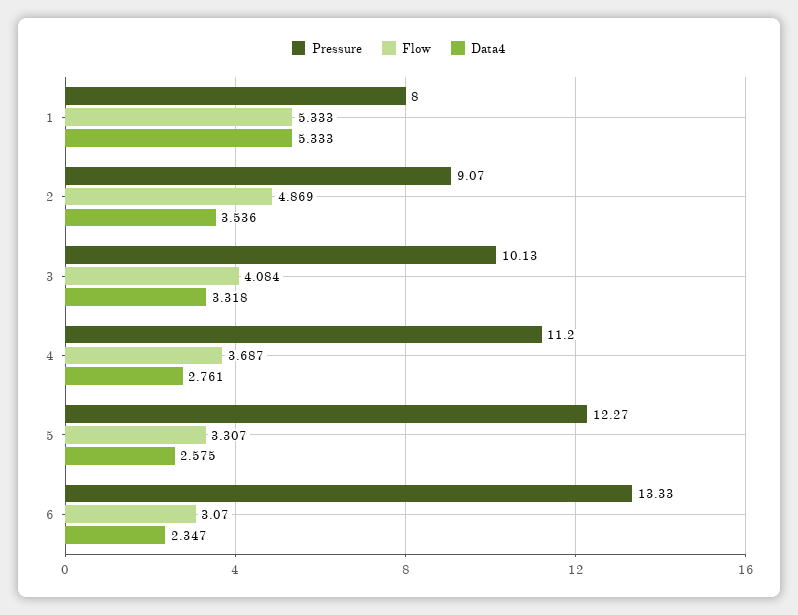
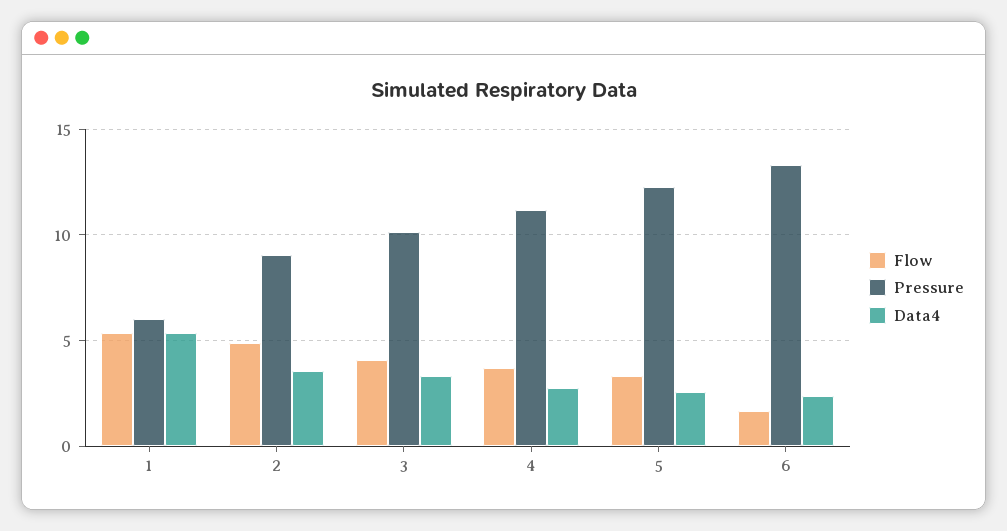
Pressure, 1: 8 -> 6
Flow, 6: 3.07 -> 1.5

